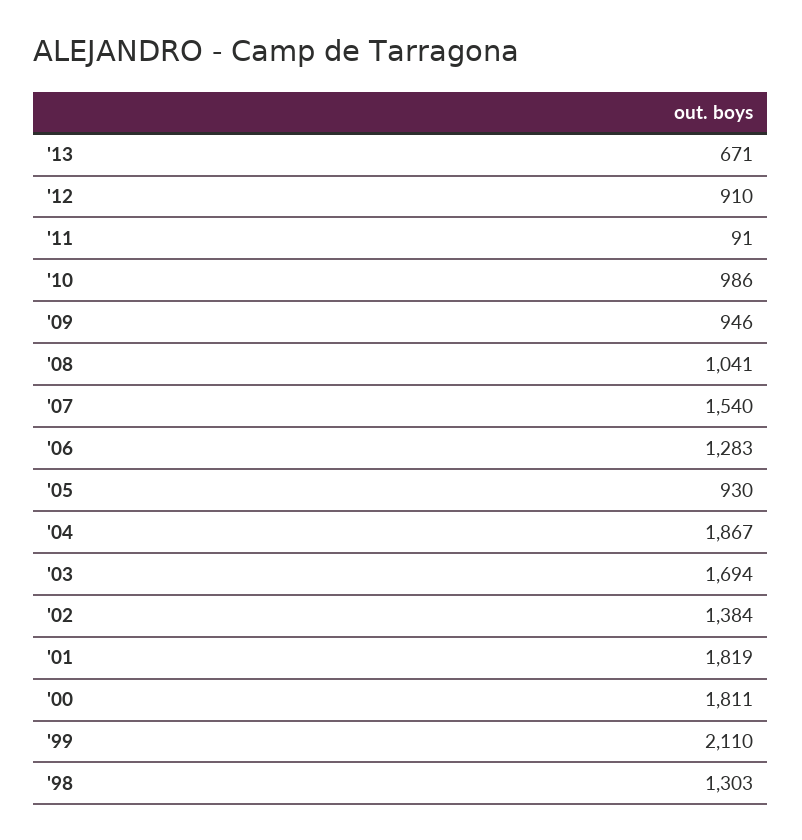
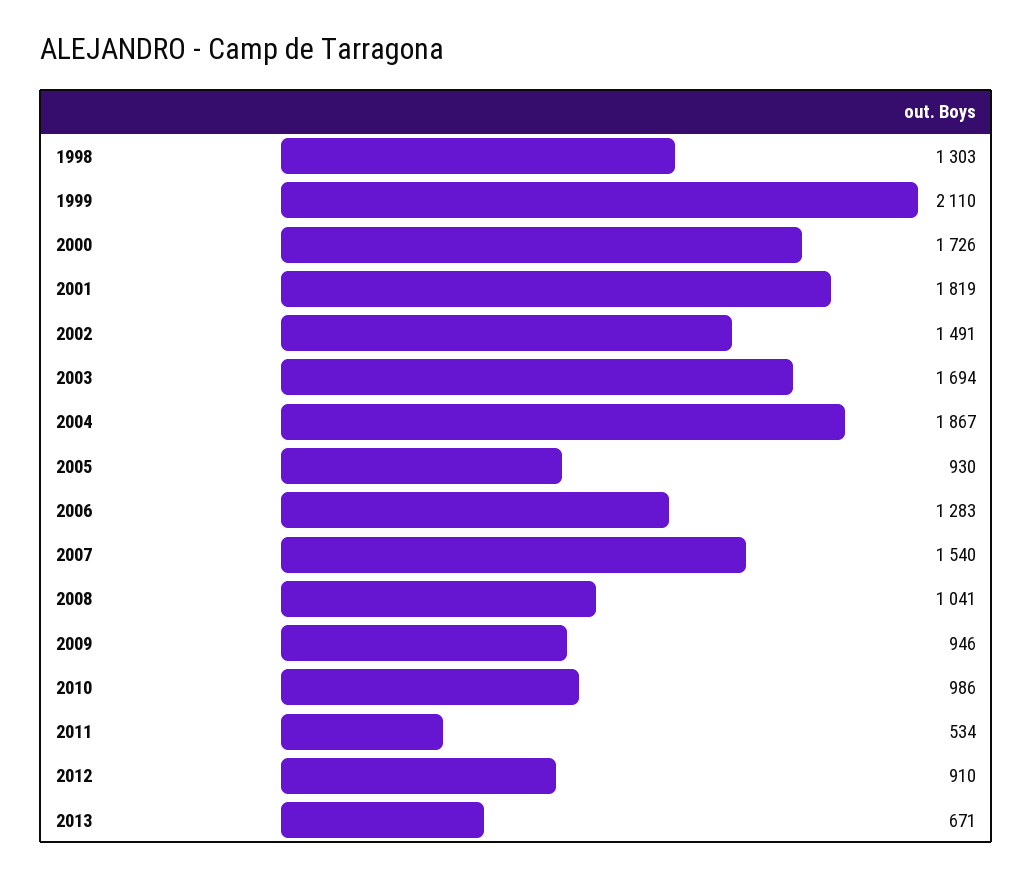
'11: 91 -> 534
'02: 1384 -> 1491
'00: 1811 -> 1726

